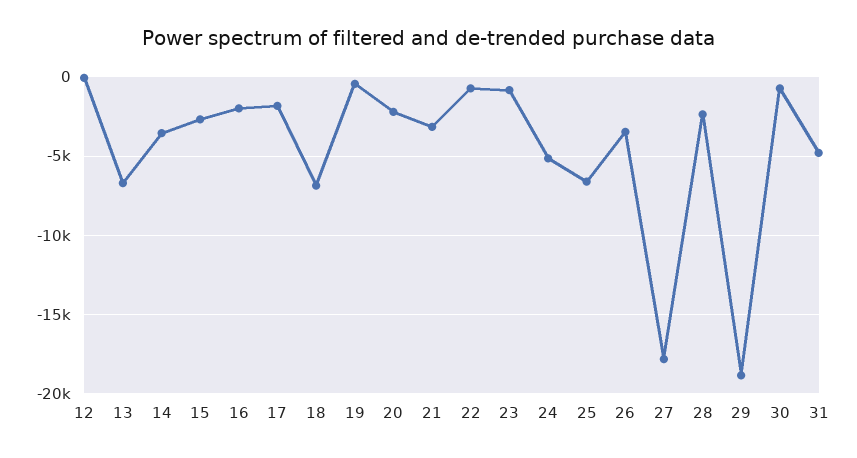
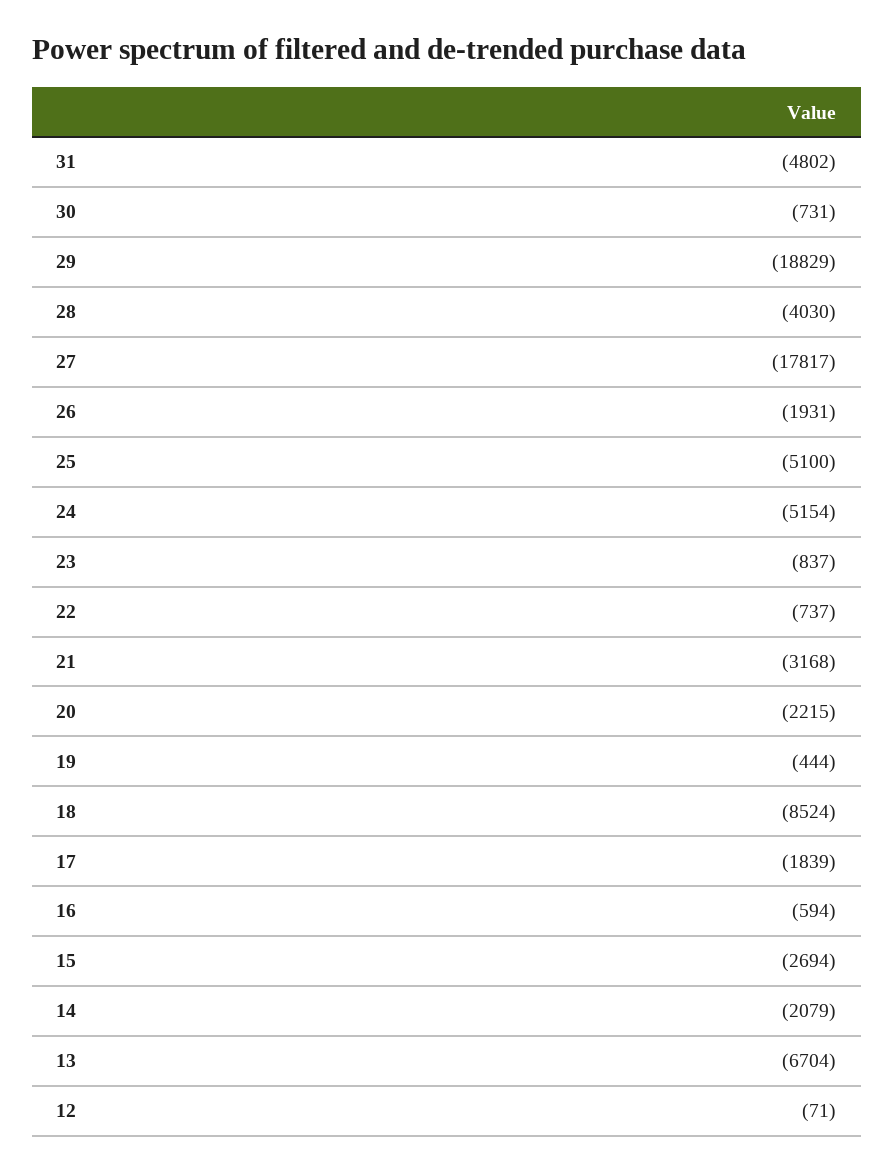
14: -3500 -> -2079
16: -2000 -> -594
18: -7000 -> -8524
25: -6500 -> -5100
26: -3500 -> -1931
28: -2500 -> -4030

